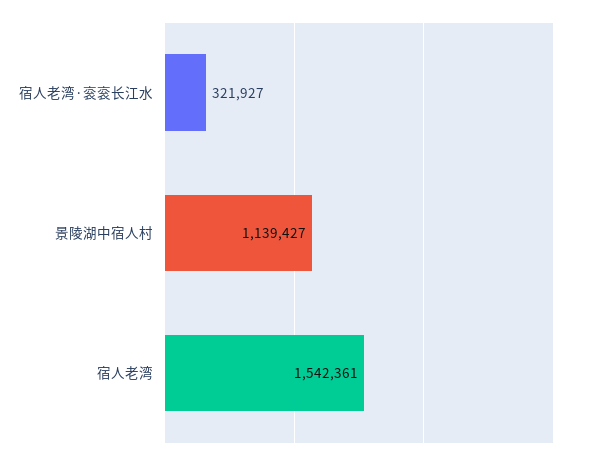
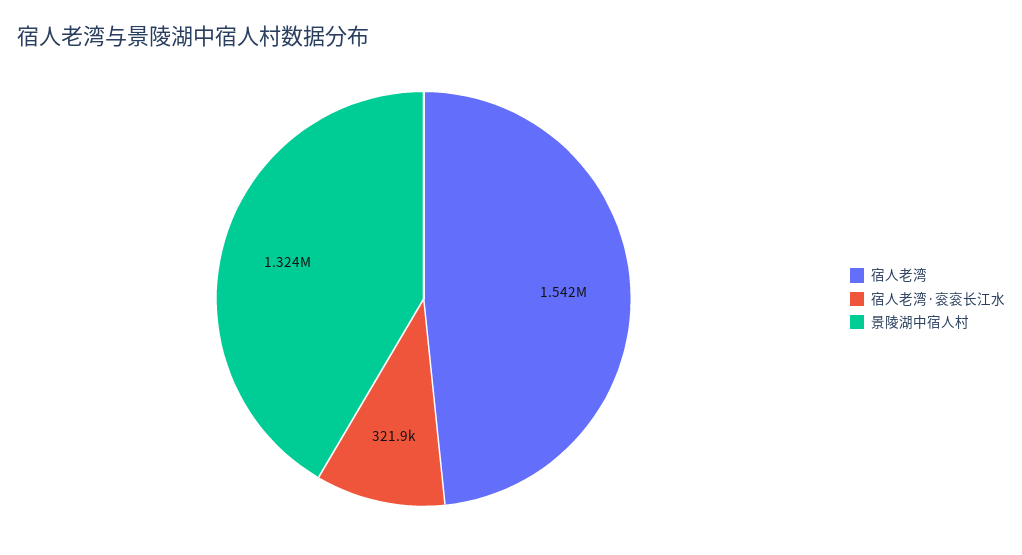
景陵湖中宿人村: 1139427 -> 1324000

